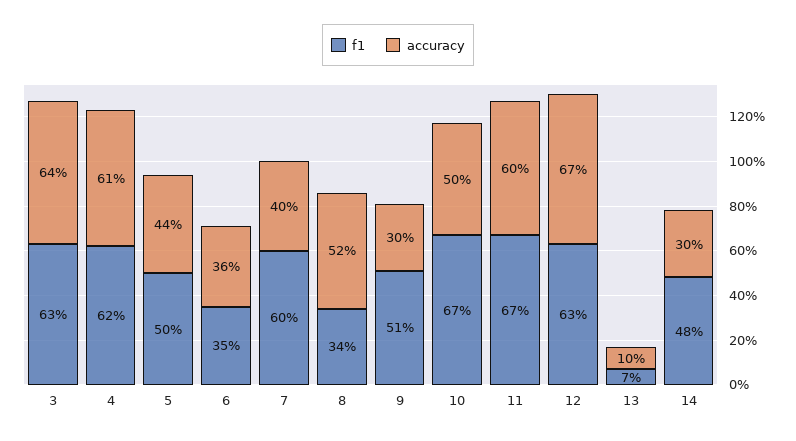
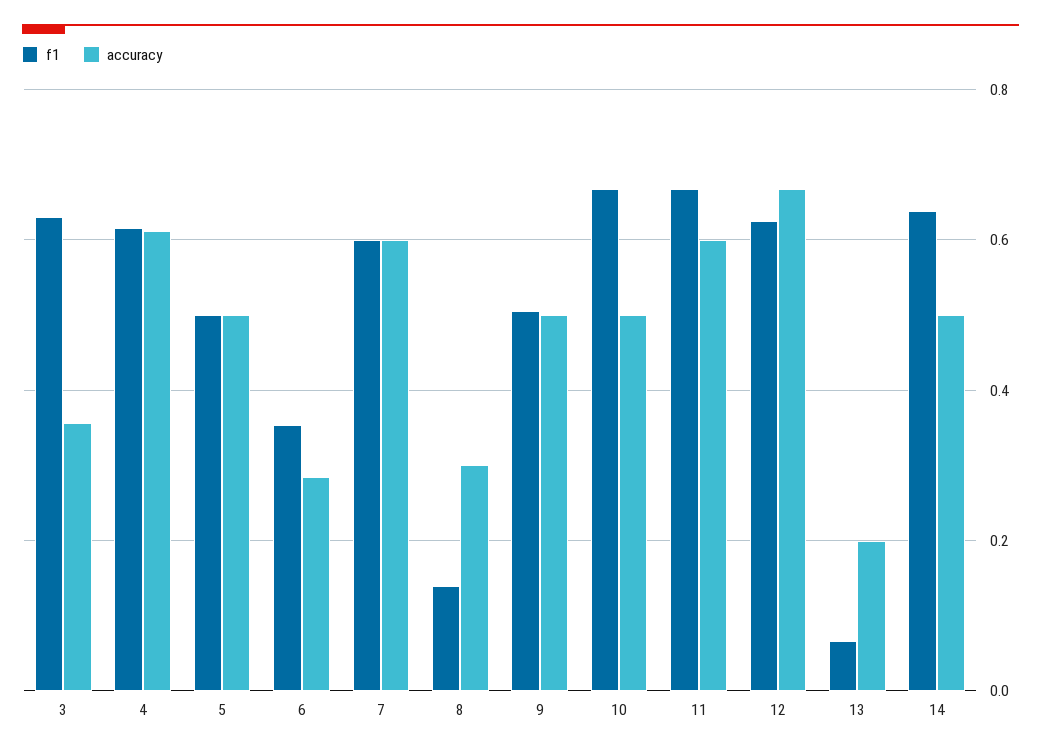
accuracy, 3: 0.64 -> 0.36
accuracy, 5: 0.44 -> 0.5
accuracy, 6: 0.36 -> 0.28
accuracy, 7: 0.4 -> 0.6
f1, 8: 0.34 -> 0.14
accuracy, 8: 0.52 -> 0.3
accuracy, 9: 0.3 -> 0.5
accuracy, 13: 0.1 -> 0.2
f1, 14: 0.48 -> 0.64
accuracy, 14: 0.3 -> 0.5

